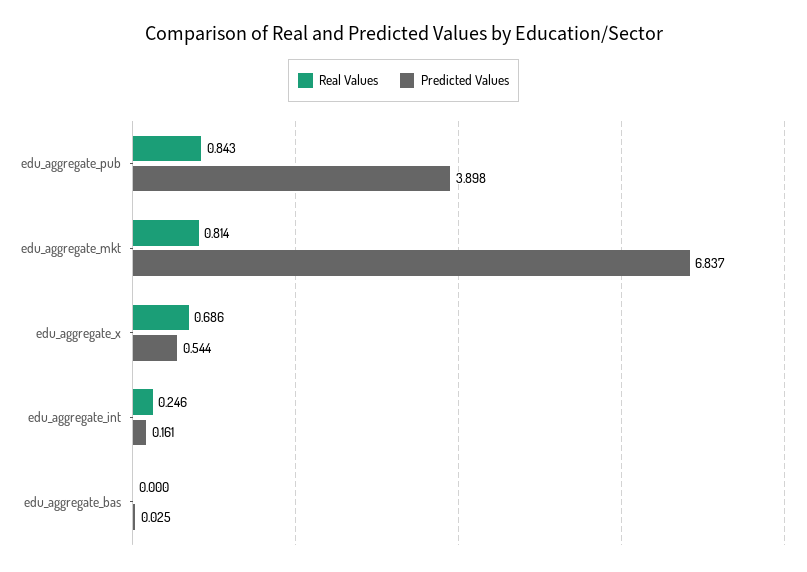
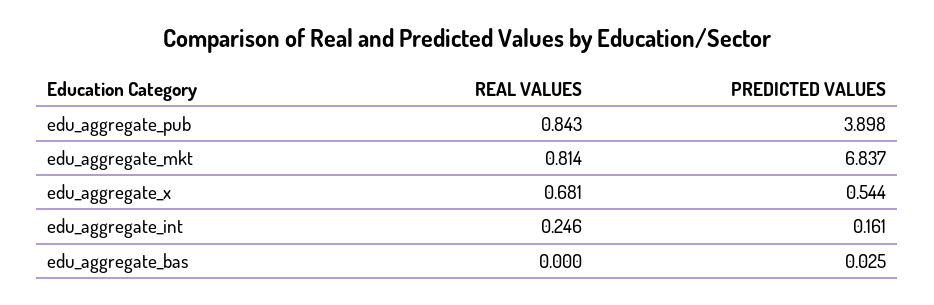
Real Values, edu_aggregate_x: 0.686 -> 0.681

